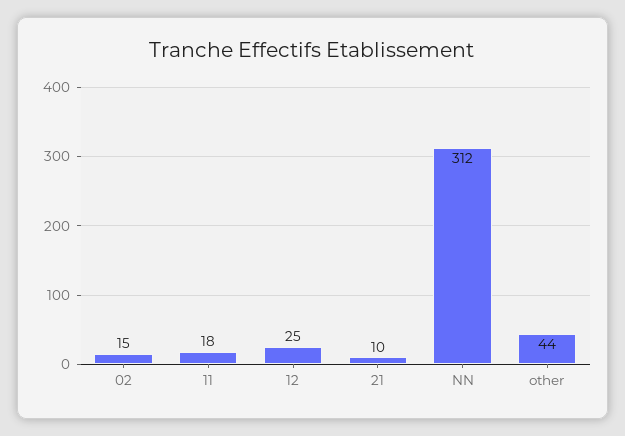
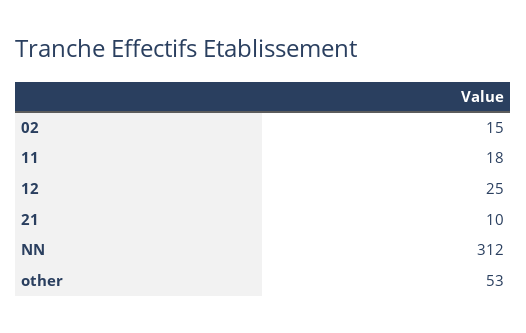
other: 44 -> 53

